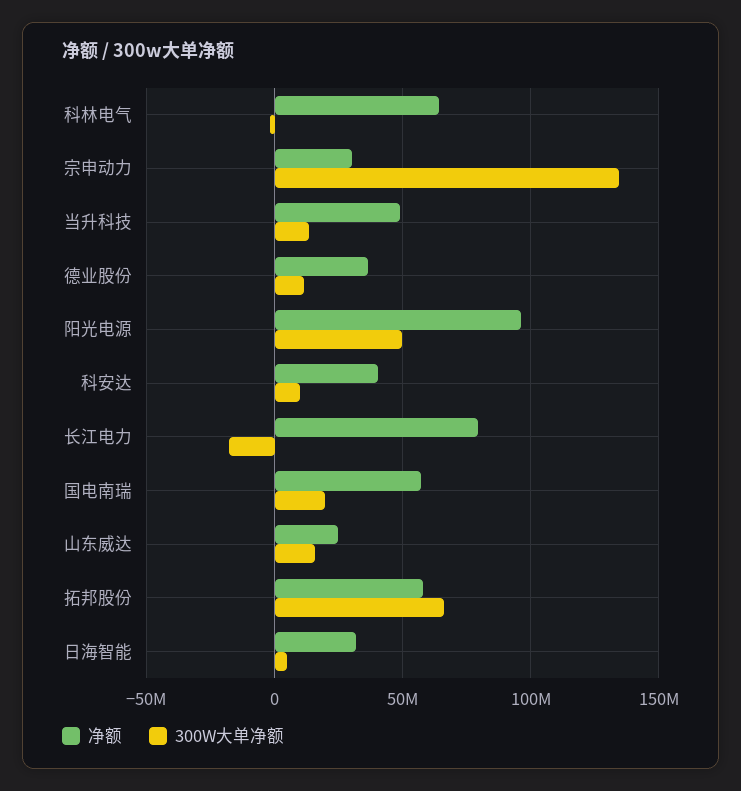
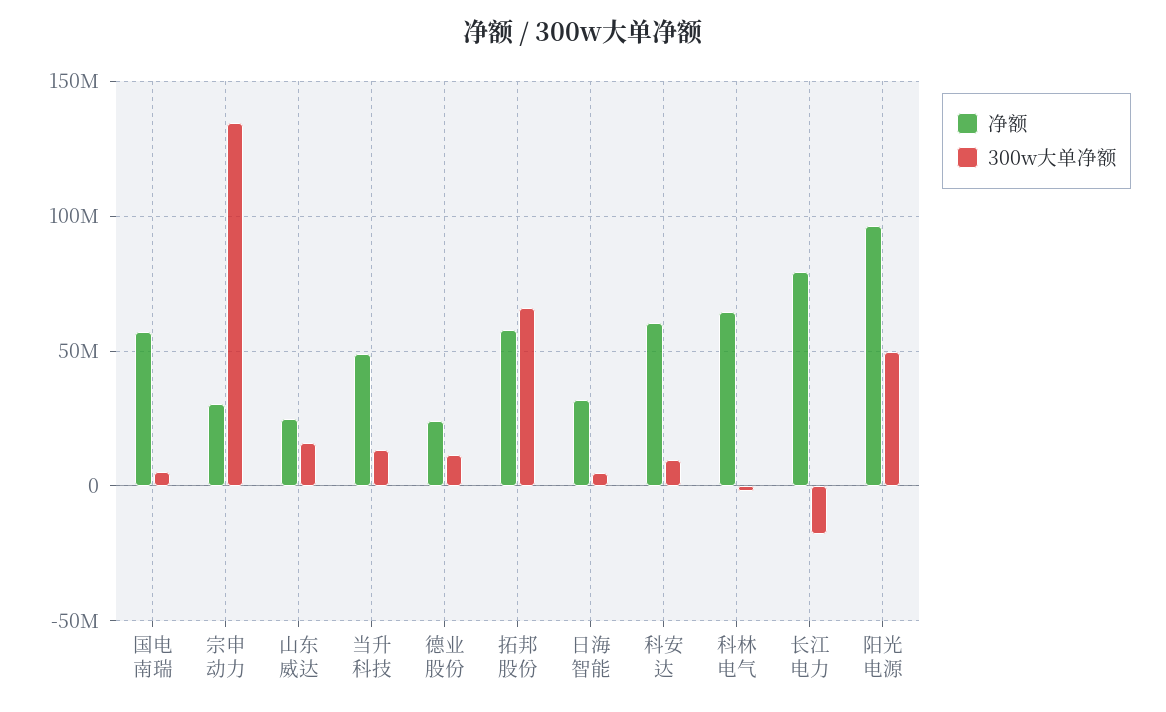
净额, 德业股份: 35000000 -> 25000000
净额, 科安达: 40000000 -> 60000000
300W大单净额, 国电南瑞: 20000000 -> 5000000

